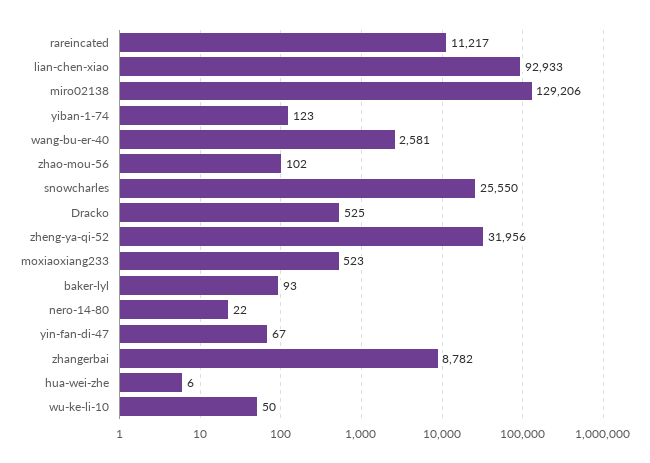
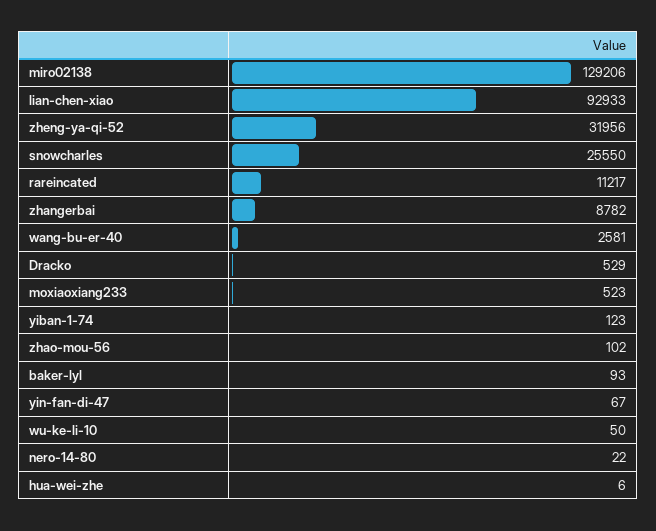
Dracko: 525 -> 529

